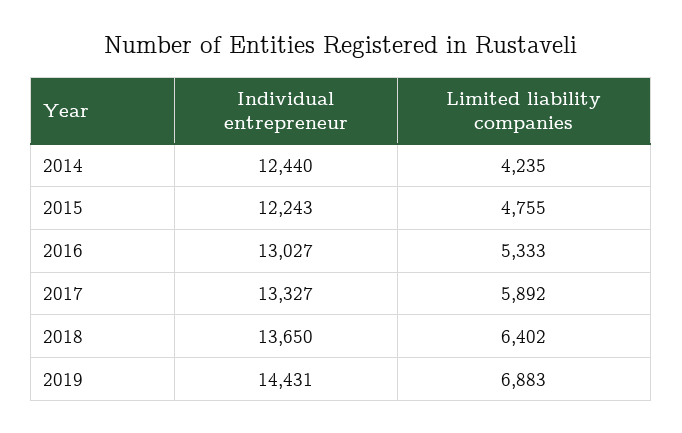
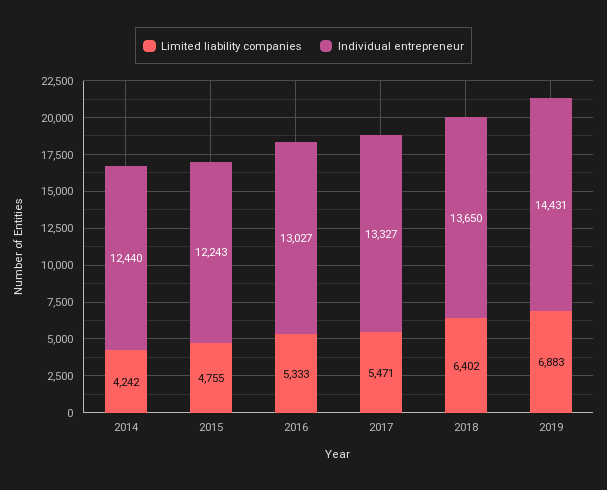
Limited liability companies, 2014: 4235 -> 4242
Limited liability companies, 2017: 5892 -> 5471

